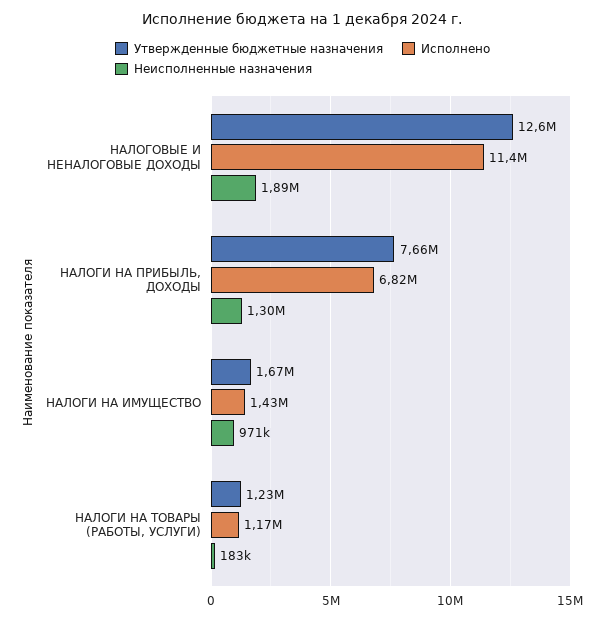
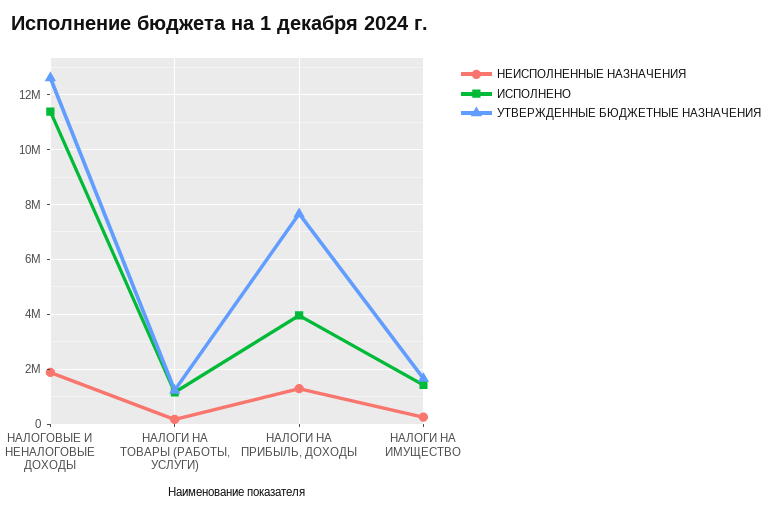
Исполнено, НАЛОГИ НА ПРИБЫЛЬ, ДОХОДЫ: 6820000 -> 4000000
Неисполненные назначения, НАЛОГИ НА ИМУЩЕСТВО: 971000 -> 250000

